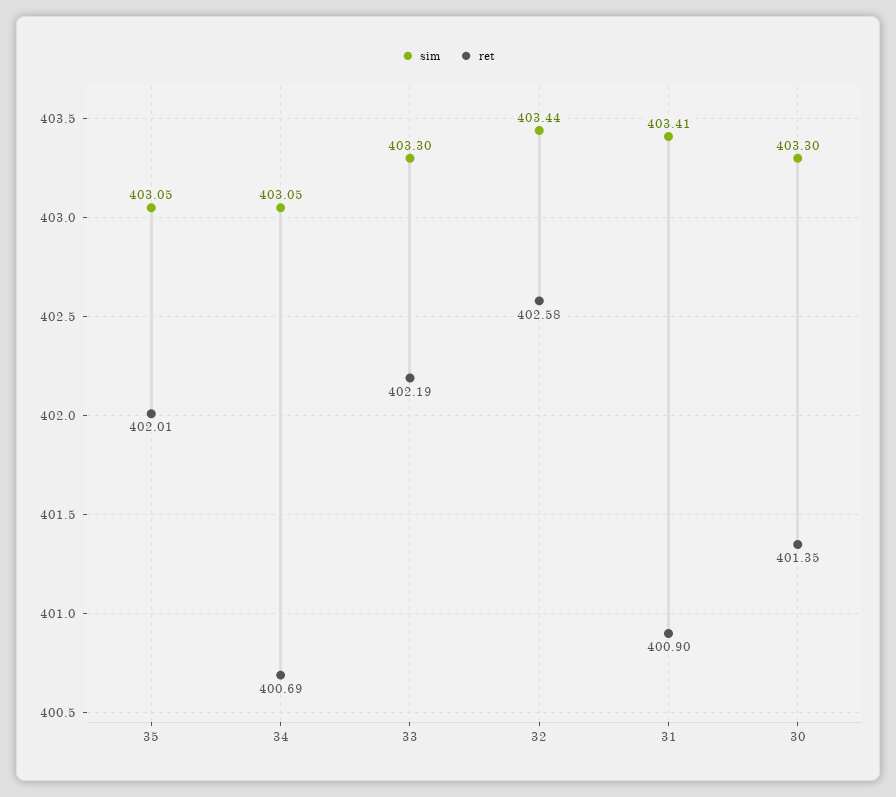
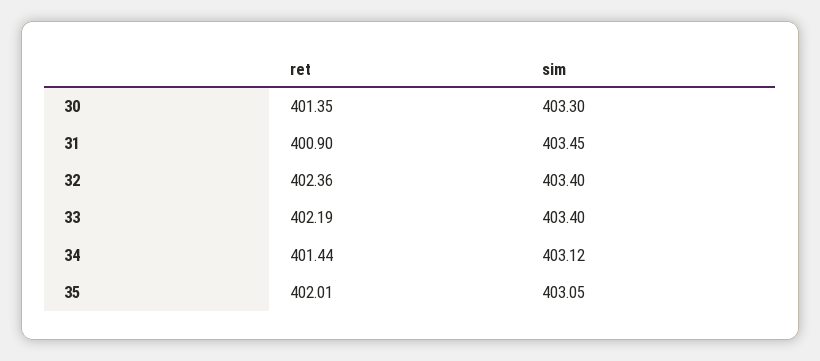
sim, 34: 403.05 -> 403.12
ret, 34: 400.69 -> 401.44
sim, 33: 403.3 -> 403.4
sim, 32: 403.44 -> 403.4
ret, 32: 402.58 -> 402.36
sim, 31: 403.41 -> 403.45

